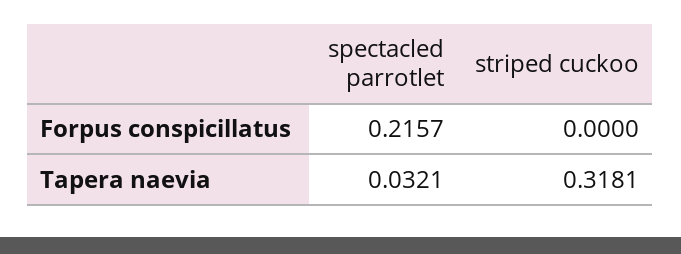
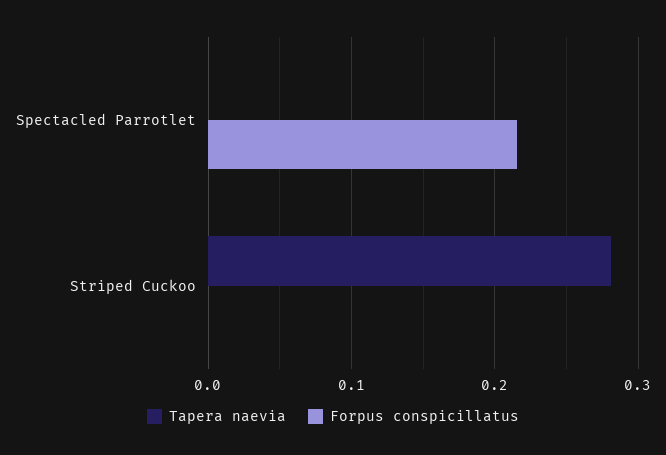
Tapera naevia, spectacled parrotlet: 0.0321 -> 0
Tapera naevia, striped cuckoo: 0.3181 -> 0.28

